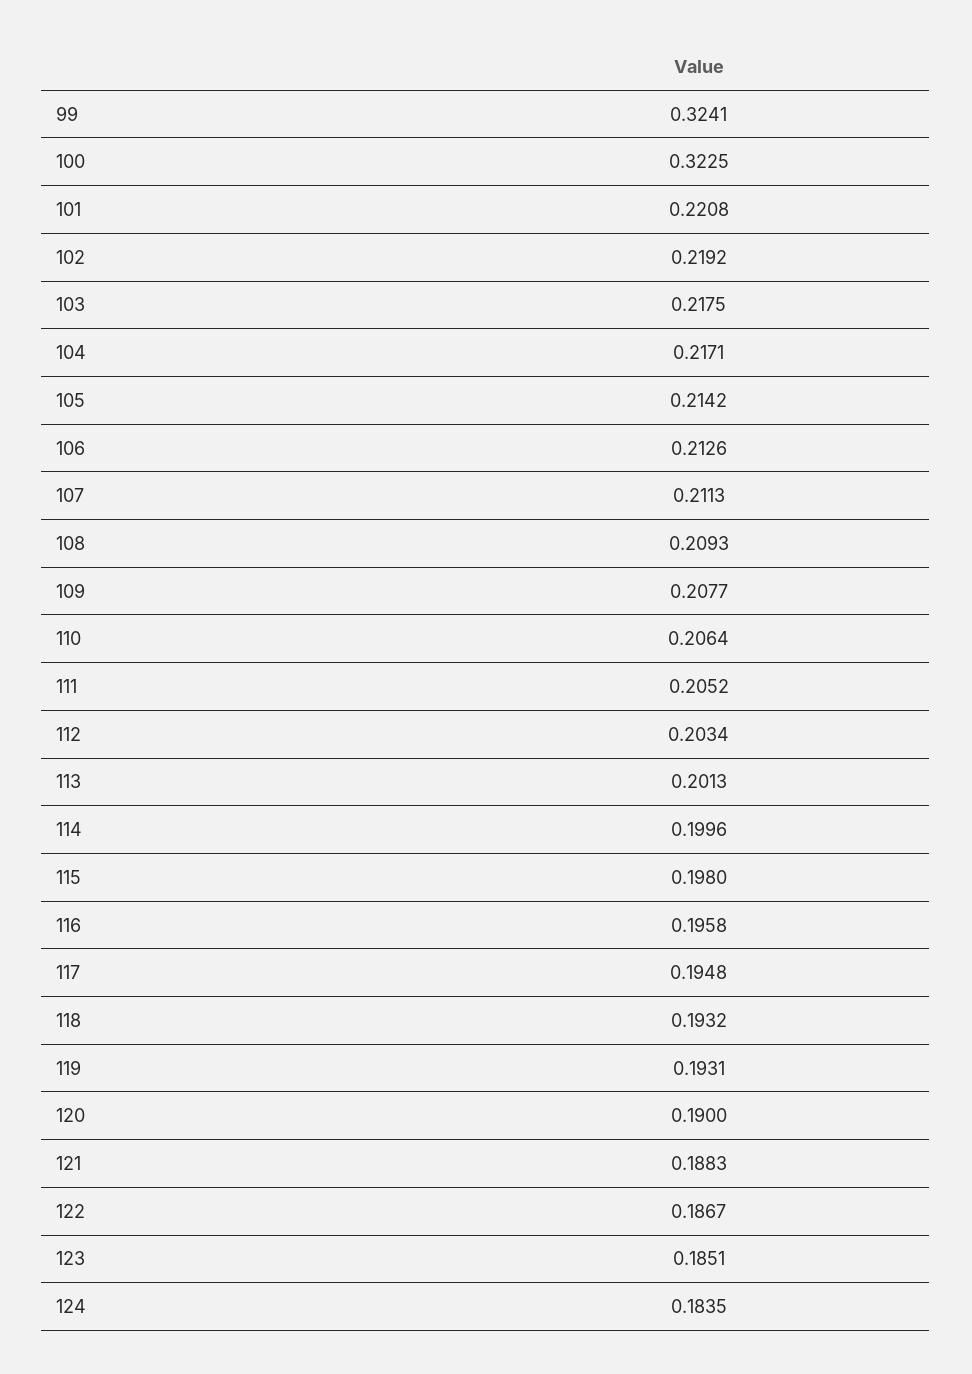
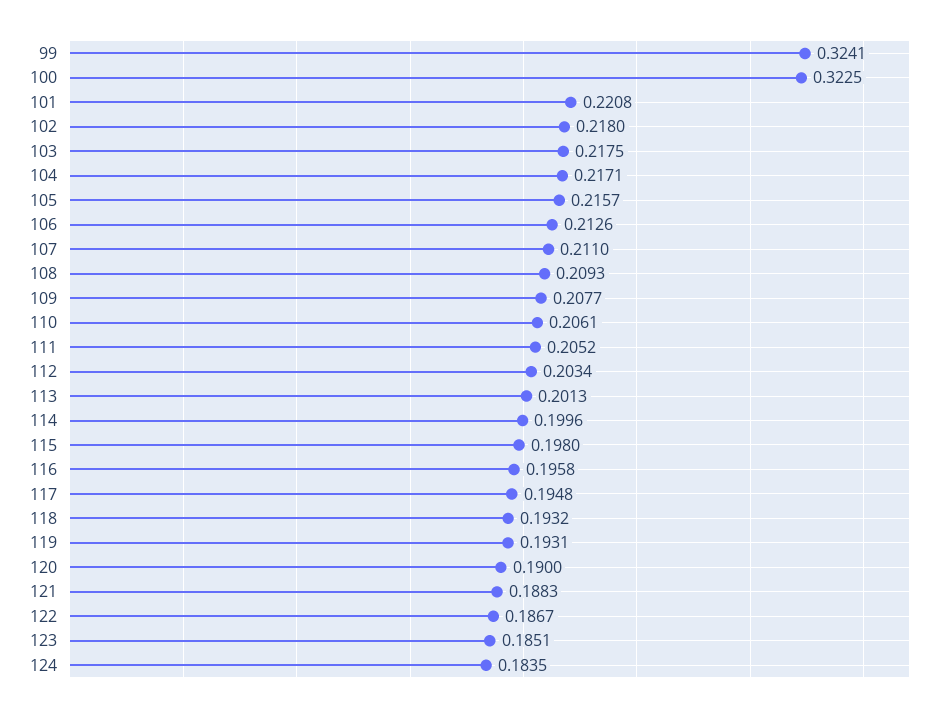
102: 0.2192 -> 0.218
105: 0.2142 -> 0.2157
107: 0.2113 -> 0.211
110: 0.2064 -> 0.2061

